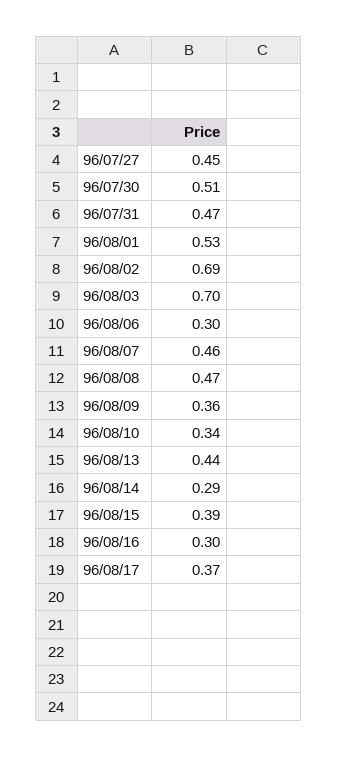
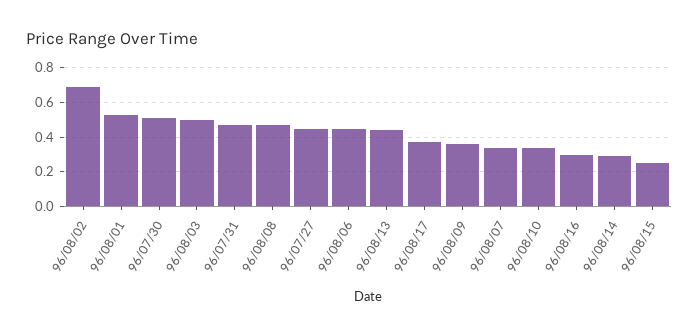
96/08/03: 0.7 -> 0.5
96/08/06: 0.3 -> 0.45
96/08/07: 0.46 -> 0.35
96/08/15: 0.39 -> 0.25

